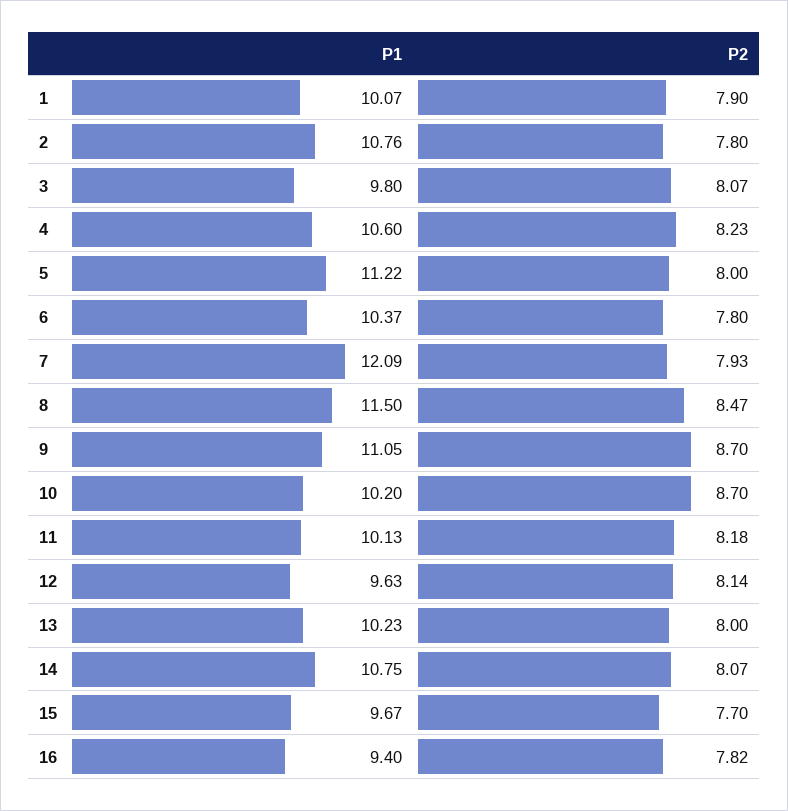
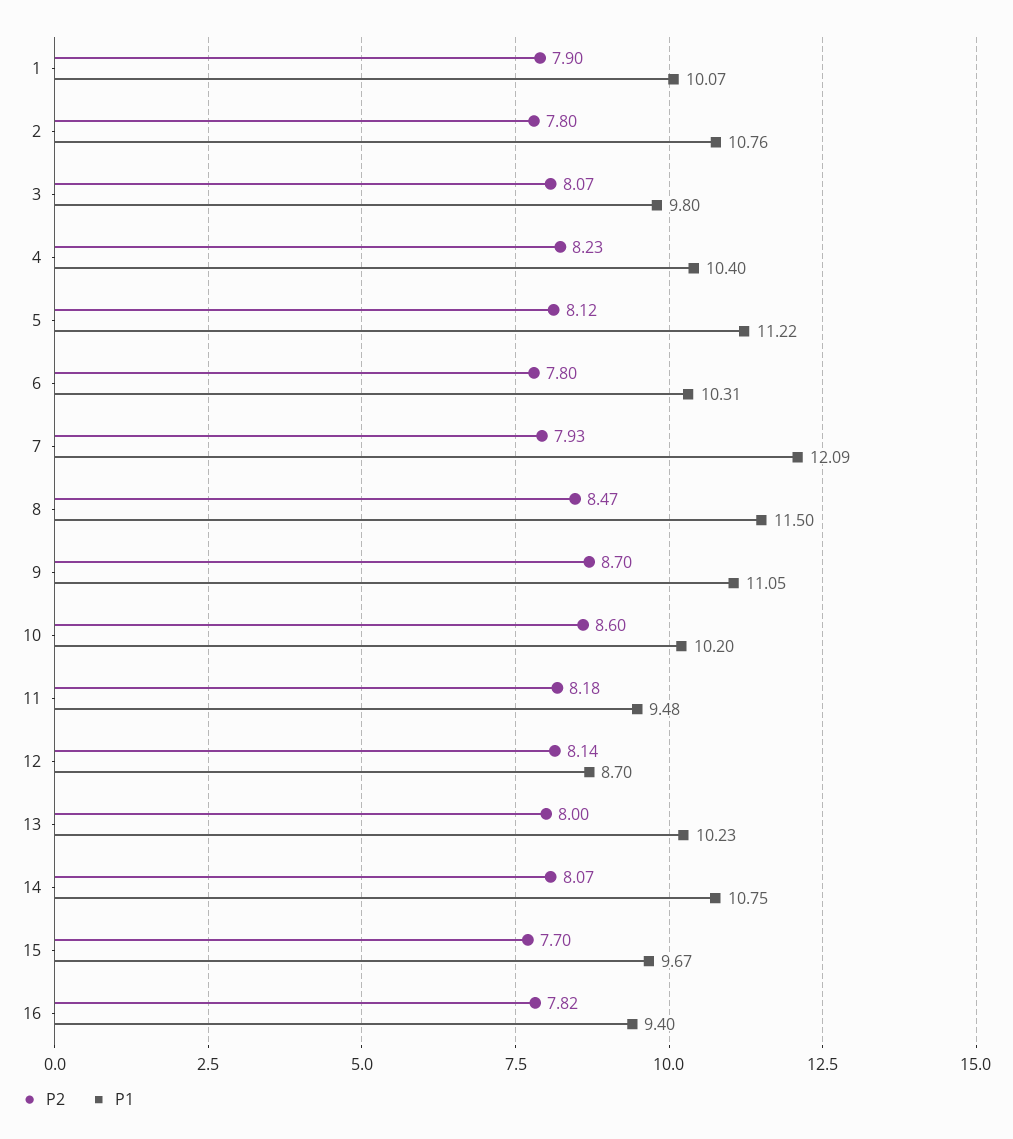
P1, 4: 10.6 -> 10.4
P2, 5: 8 -> 8.12
P1, 6: 10.37 -> 10.31
P2, 10: 8.7 -> 8.6
P1, 11: 10.13 -> 9.48
P1, 12: 9.63 -> 8.7

